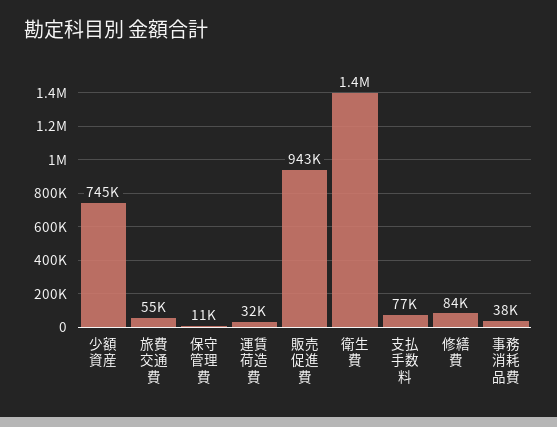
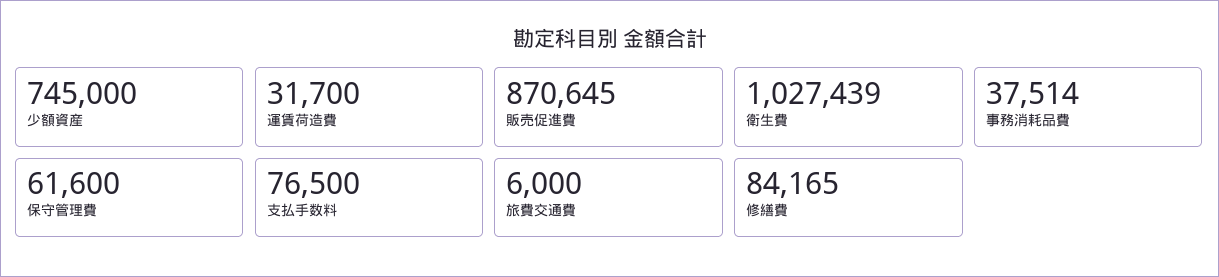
旅費交通費: 55000 -> 6000
保守管理費: 11000 -> 61600
販売促進費: 943000 -> 870645
衛生費: 1400000 -> 1027439

